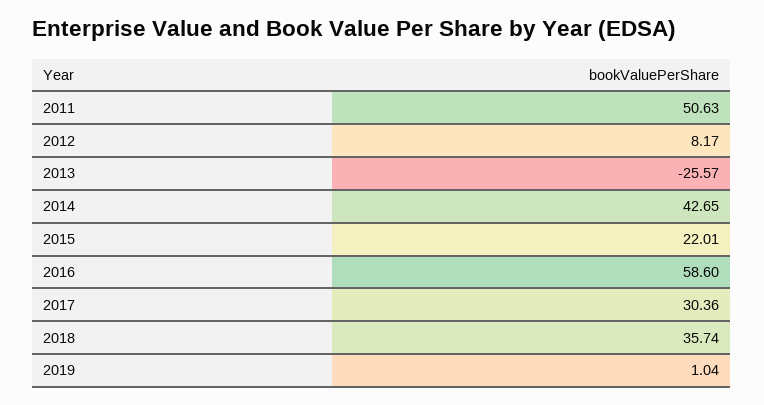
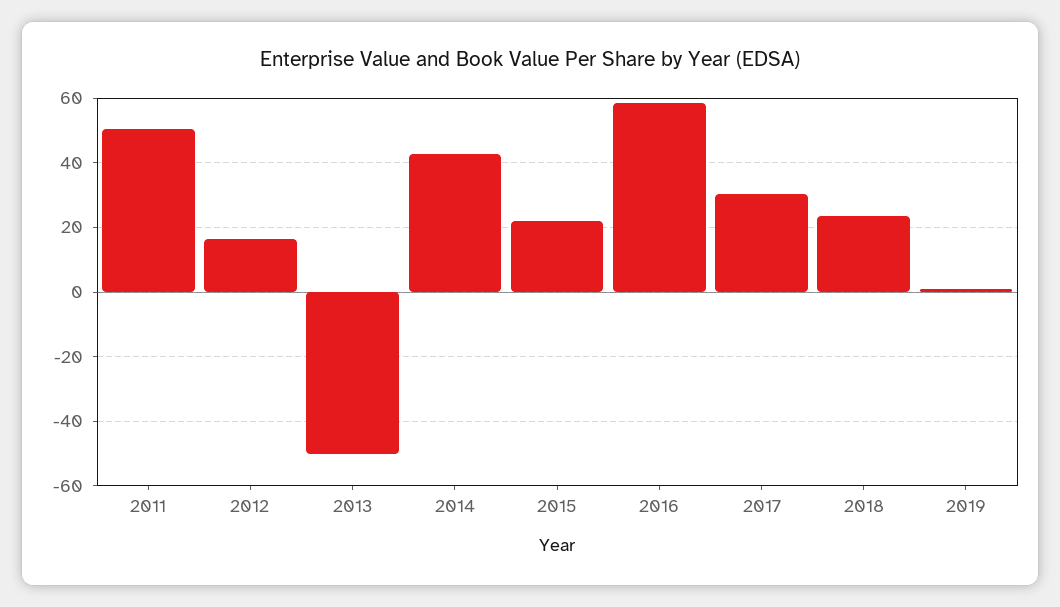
2012: 8.17 -> 16
2013: -25.57 -> -50
2018: 35.74 -> 24

